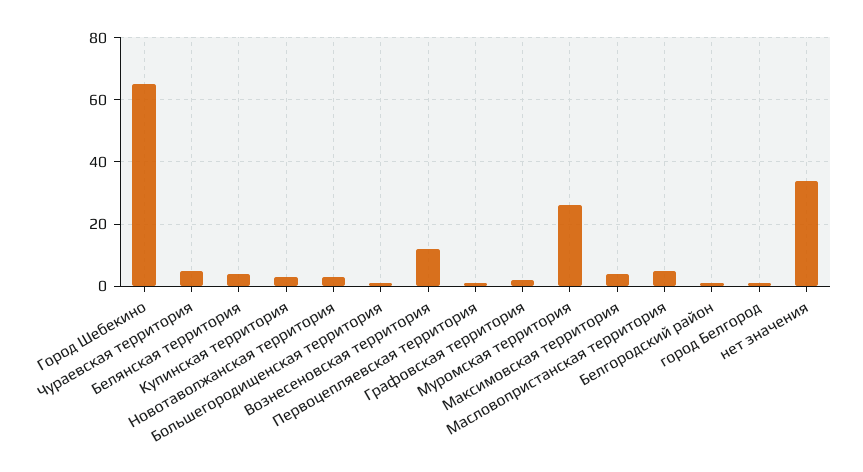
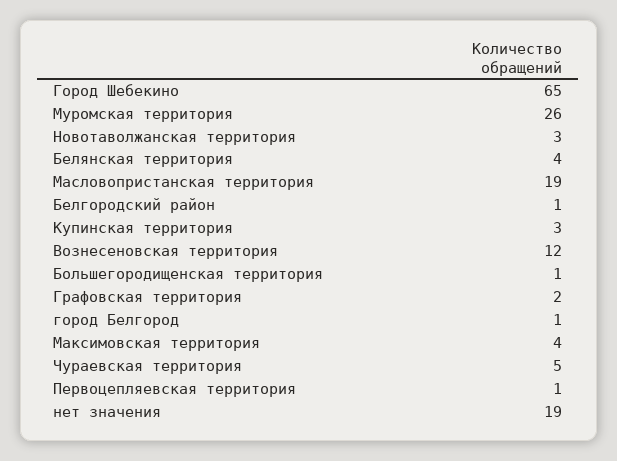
Масловопристанская территория: 5 -> 19
нет значения: 35 -> 19

